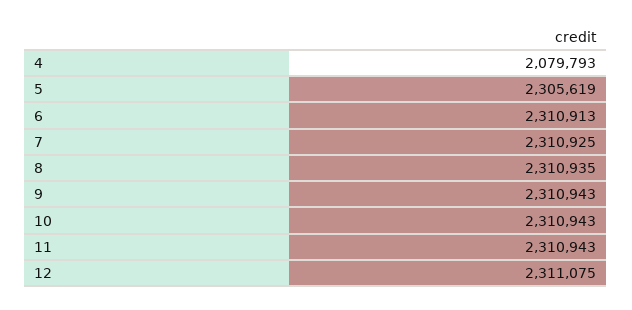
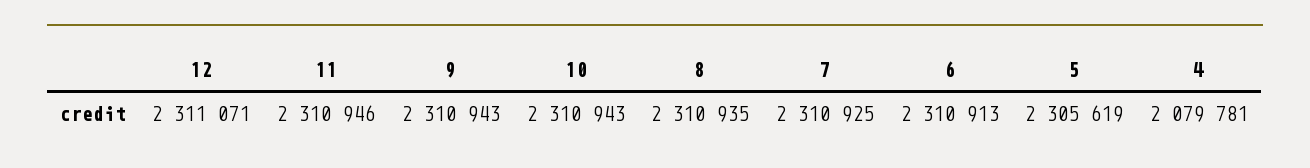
4: 2079793 -> 2079781
11: 2310943 -> 2310946
12: 2311075 -> 2311071

